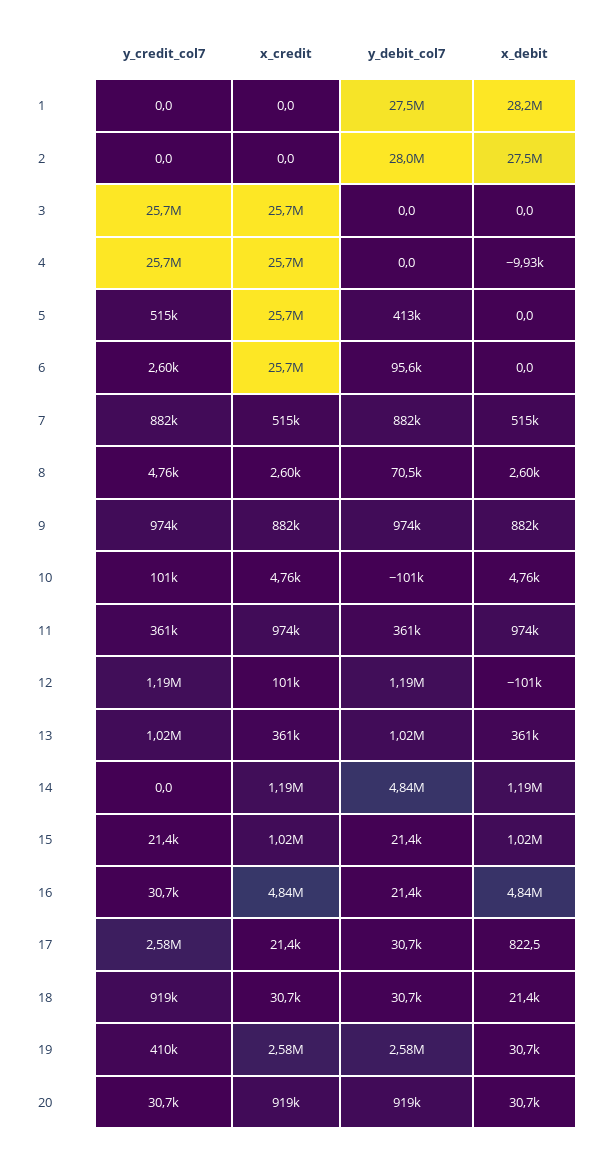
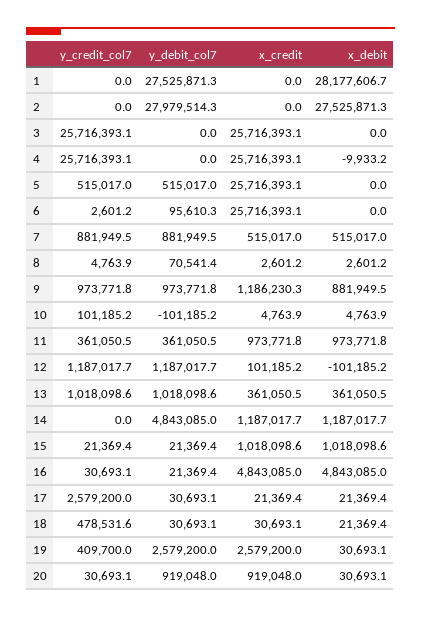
y_debit_col7, 5: 413000 -> 515017
x_credit, 9: 882000 -> 1186230.3
x_debit, 17: 822.5 -> 21369.4
y_credit_col7, 18: 919000 -> 478531.6

